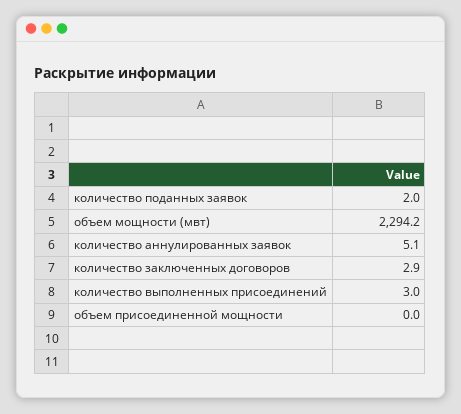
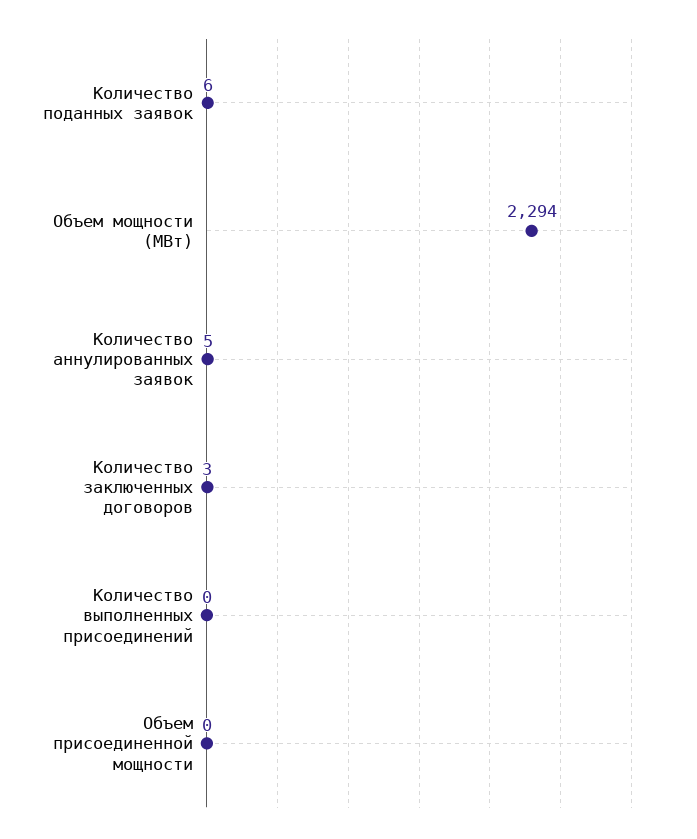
количество поданных заявок: 2 -> 6
количество выполненных присоединений: 3 -> 0

